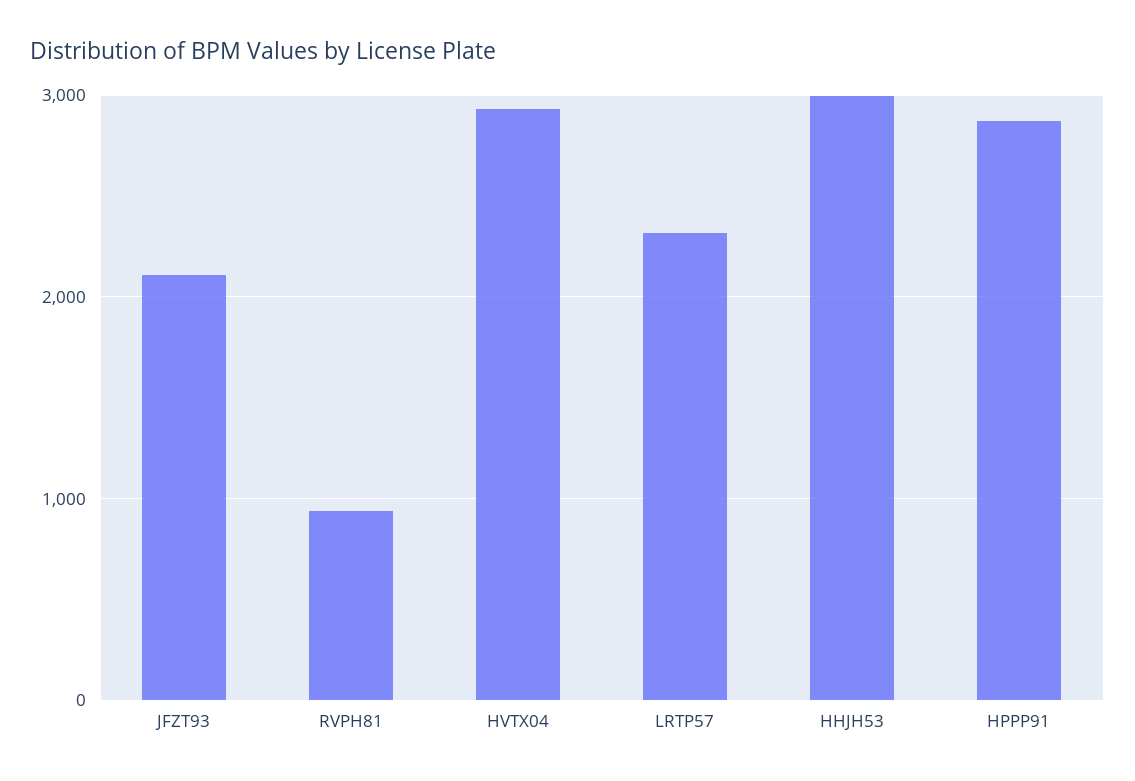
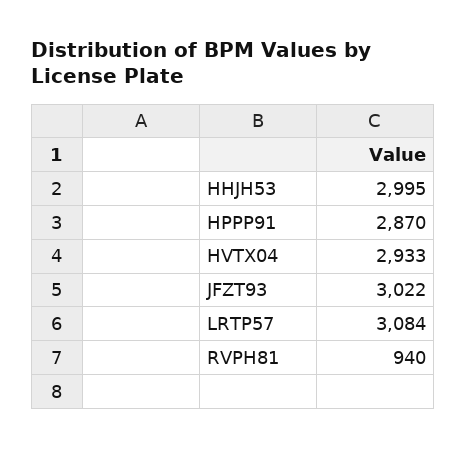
JFZT93: 2100 -> 3022
LRTP57: 2300 -> 3084

